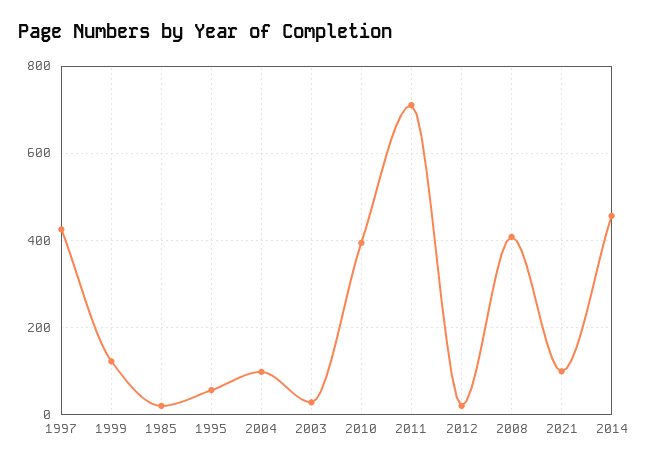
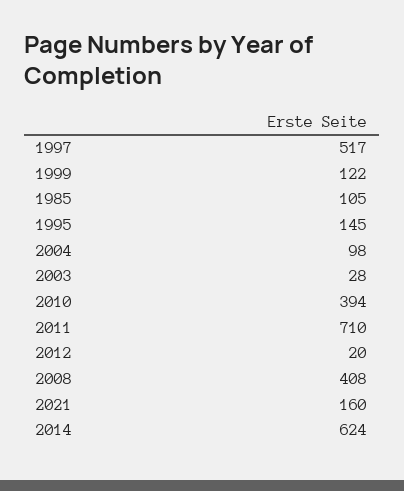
1997: 420 -> 517
1985: 20 -> 105
1995: 60 -> 145
2021: 100 -> 160
2014: 460 -> 624

